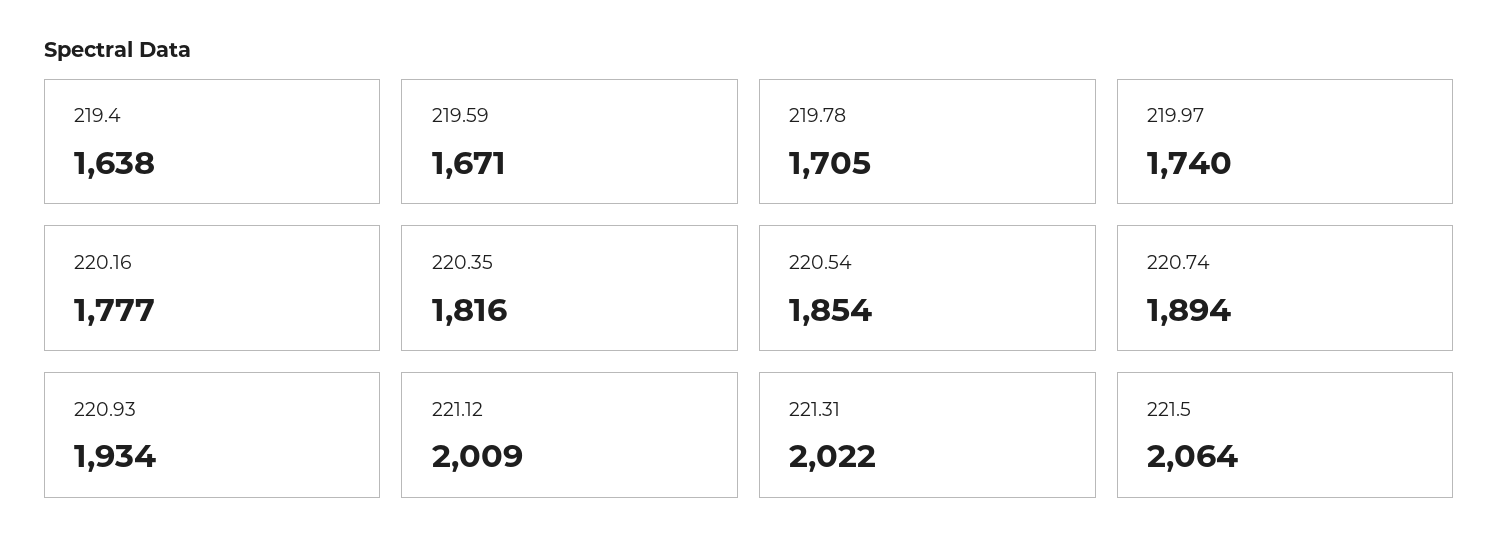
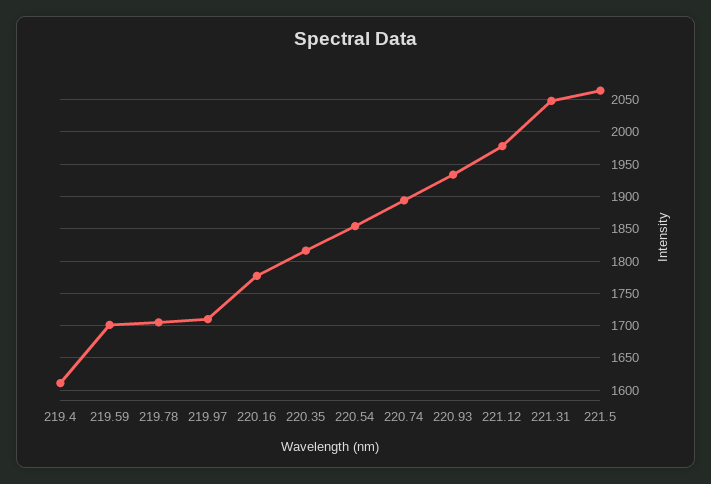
219.4: 1638 -> 1610
219.59: 1671 -> 1700
219.97: 1740 -> 1710
221.12: 2009 -> 1980
221.31: 2022 -> 2050

